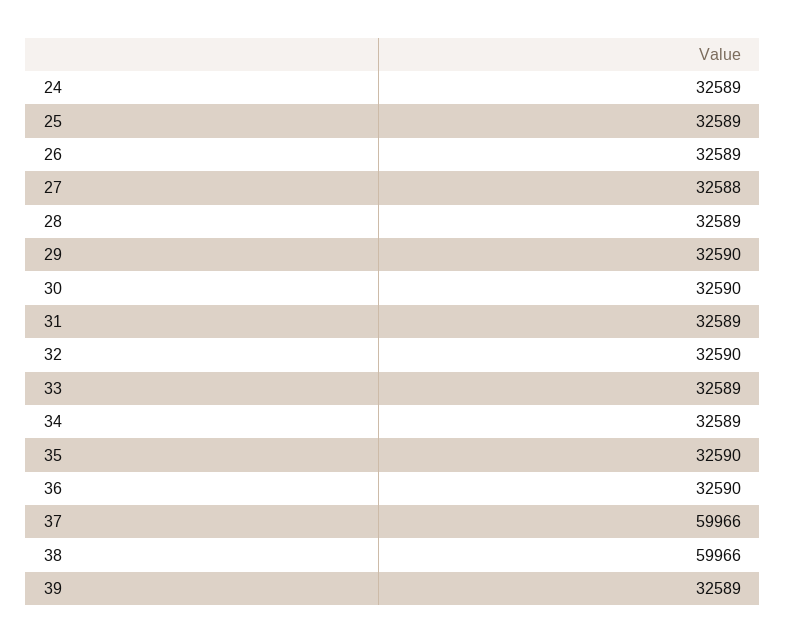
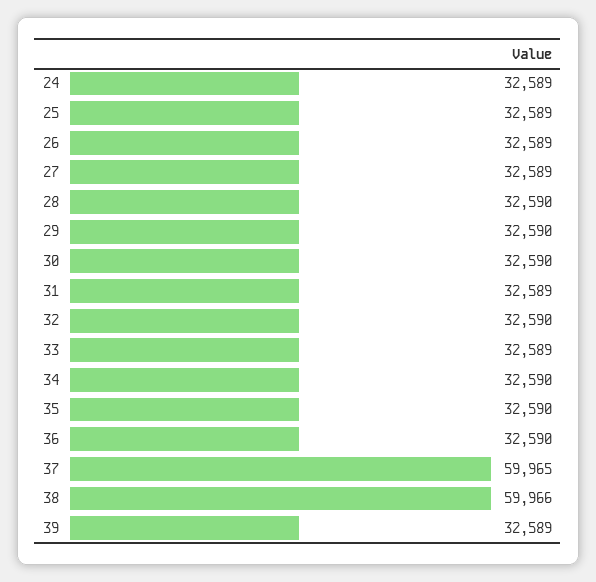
27: 32588 -> 32589
28: 32589 -> 32590
34: 32589 -> 32590
37: 59966 -> 59965

